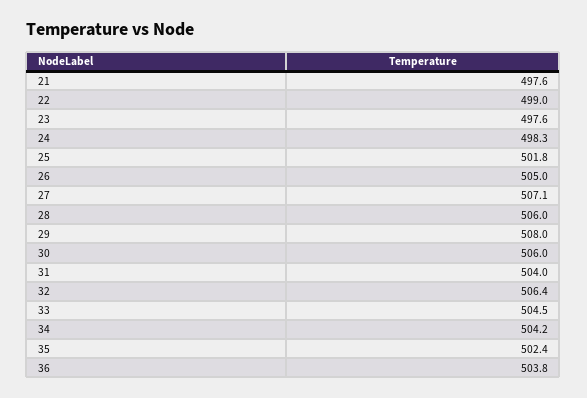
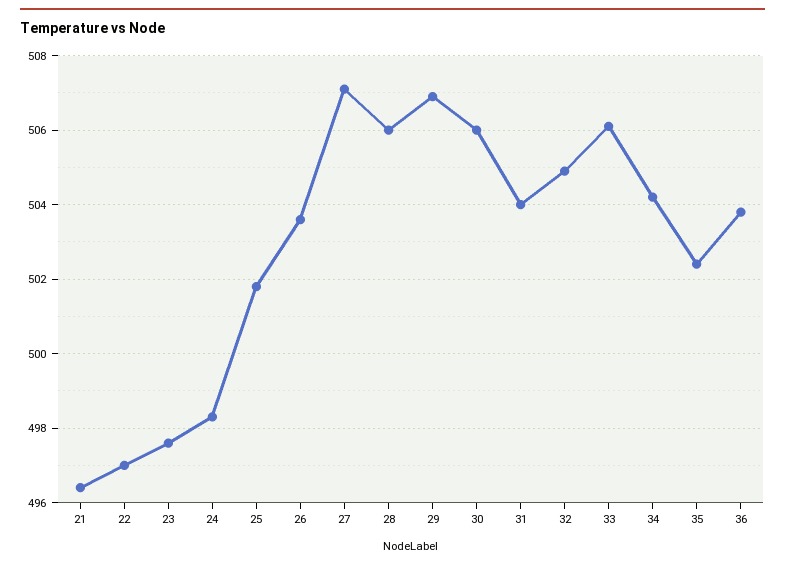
21: 497.6 -> 496.5
22: 499 -> 497
26: 505 -> 503.5
29: 508 -> 507
32: 506.4 -> 505
33: 504.5 -> 506

